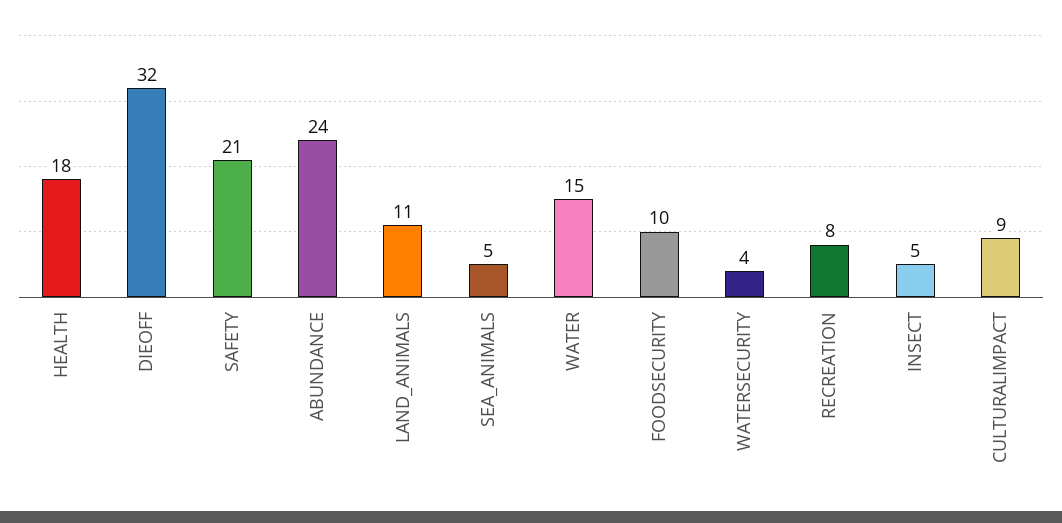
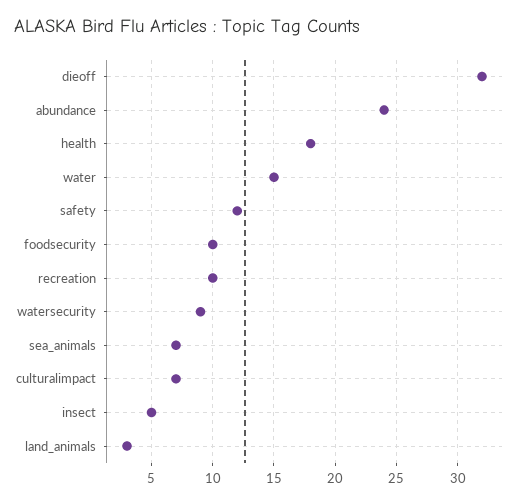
SAFETY: 21 -> 12
LAND_ANIMALS: 11 -> 3
SEA_ANIMALS: 5 -> 7
WATERSECURITY: 4 -> 9
RECREATION: 8 -> 10
CULTURALIMPACT: 9 -> 7

